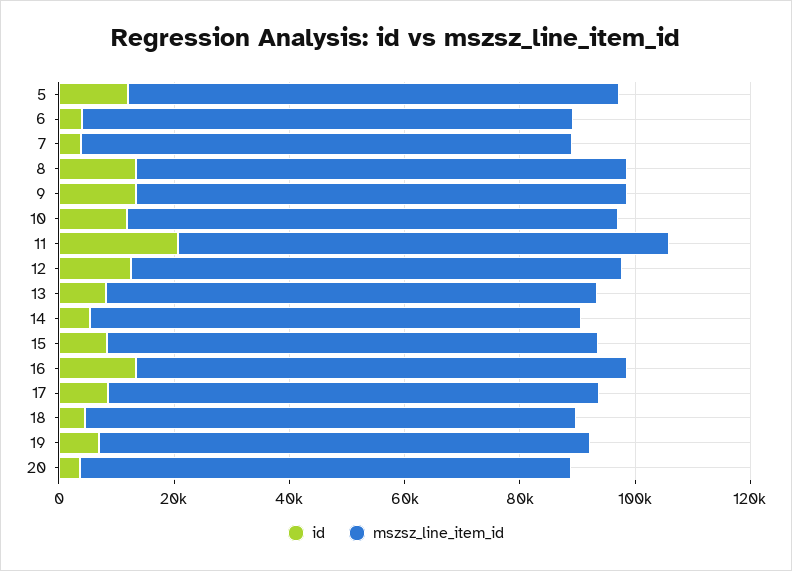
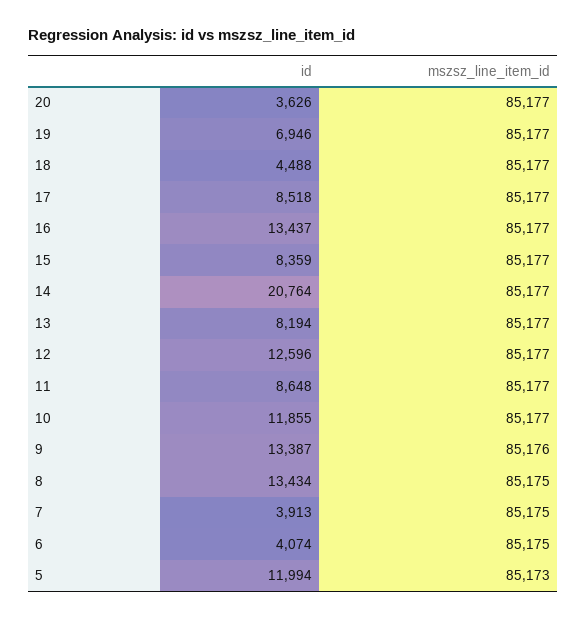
id, 11: 20000 -> 8648
id, 14: 5000 -> 20764

